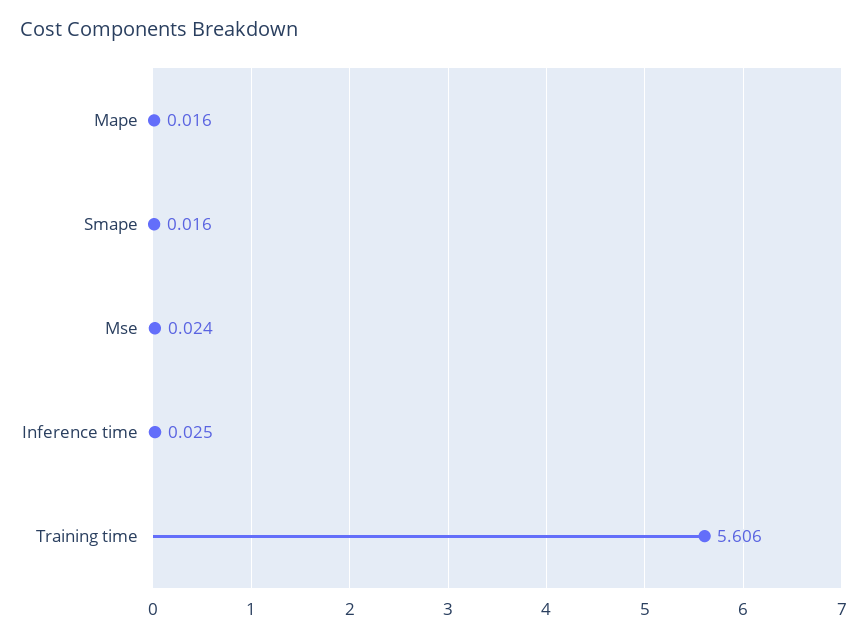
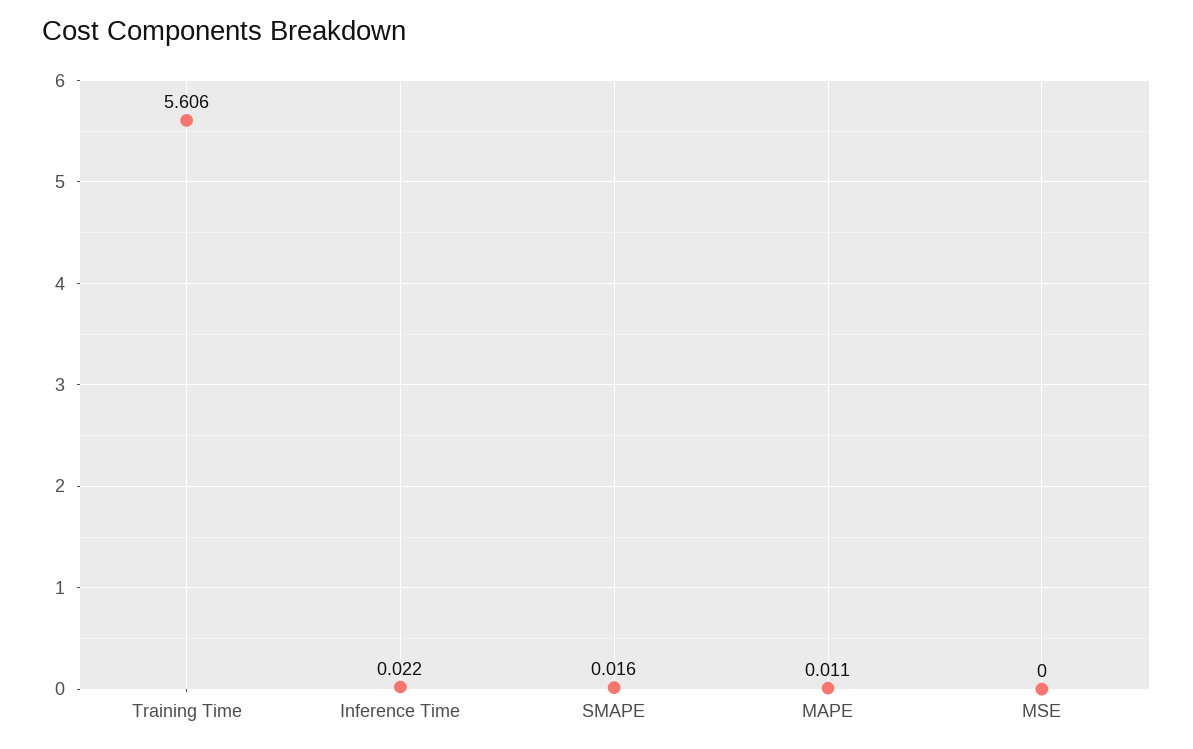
Mape: 0.016 -> 0.011
Mse: 0.024 -> 0
Inference time: 0.025 -> 0.022

